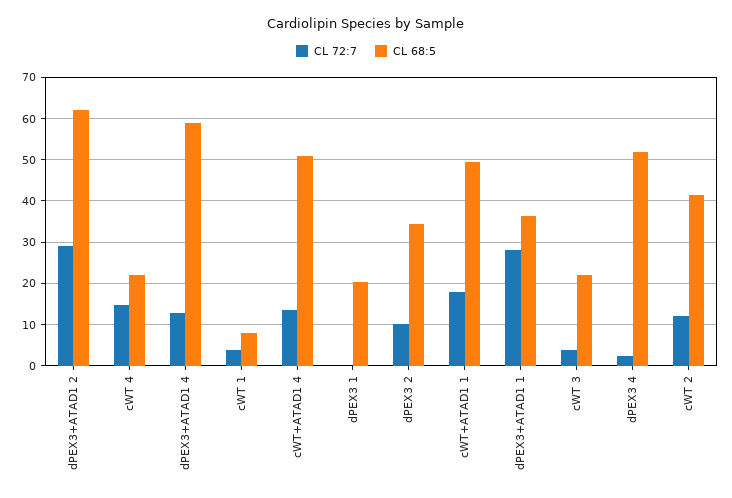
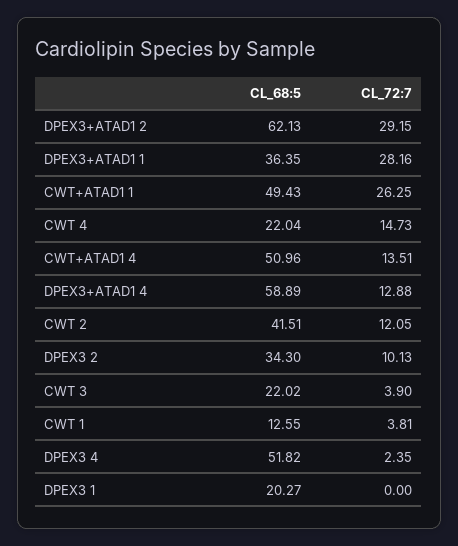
CL 68:5, cWT 1: 8 -> 12.55
CL 72:7, cWT+ATAD1 1: 18 -> 26.25

